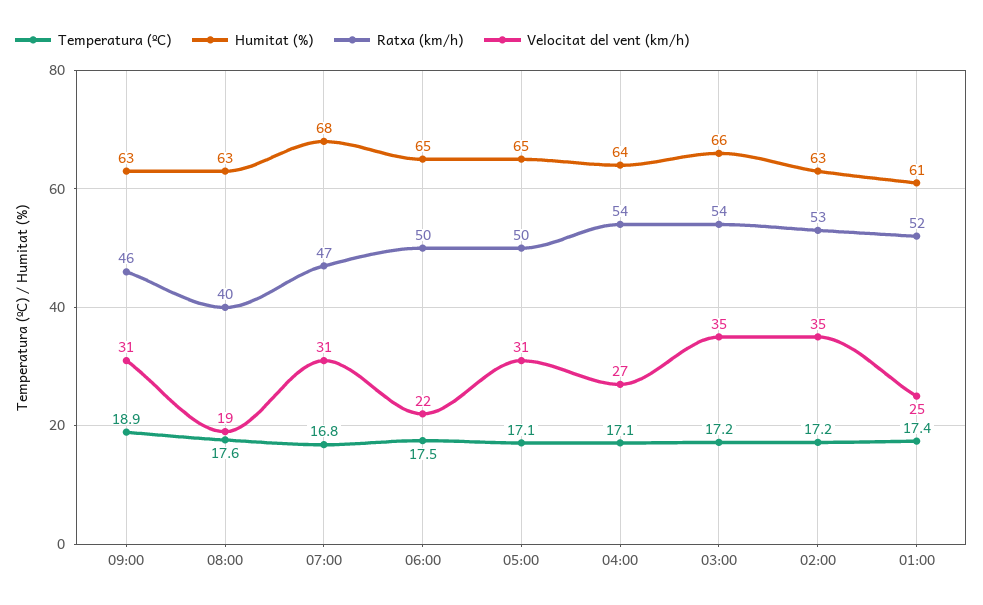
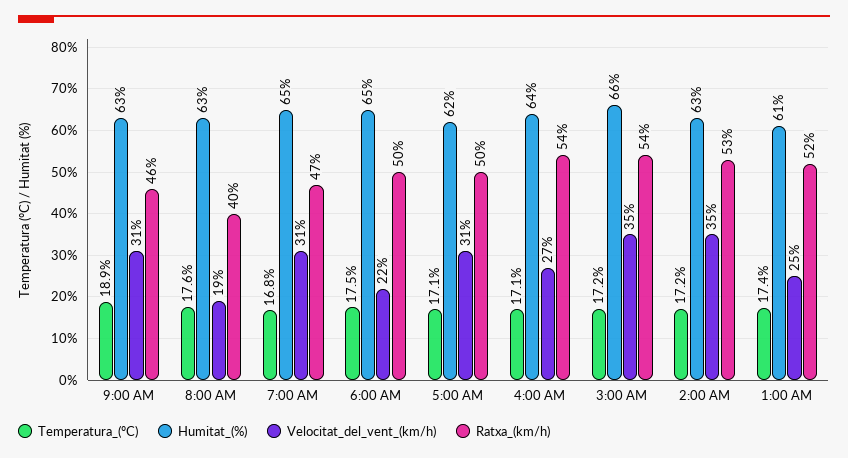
Humitat (%), 07:00: 68 -> 65
Humitat (%), 05:00: 65 -> 62

